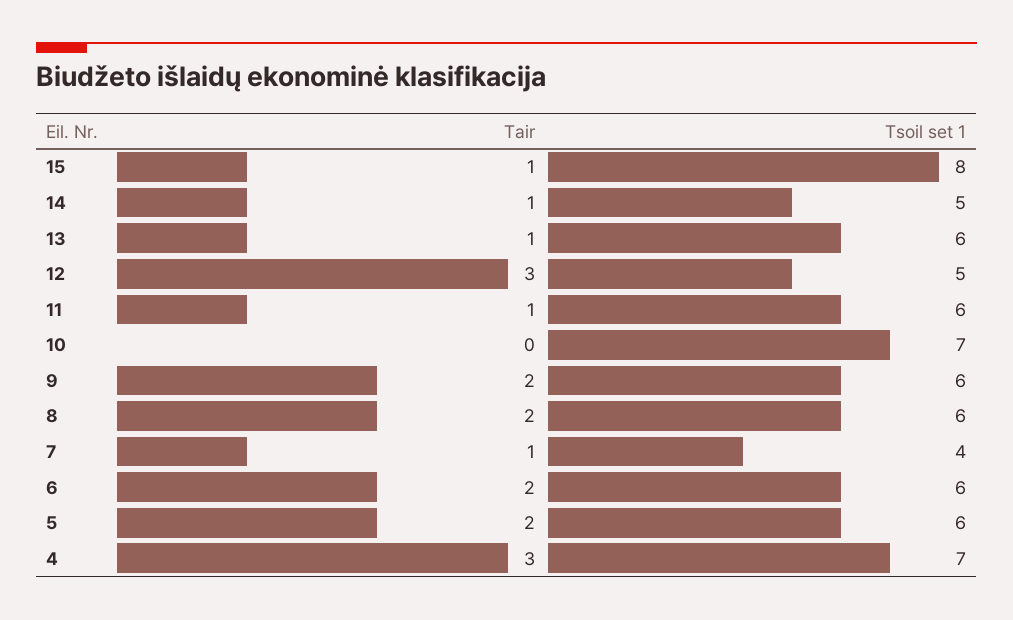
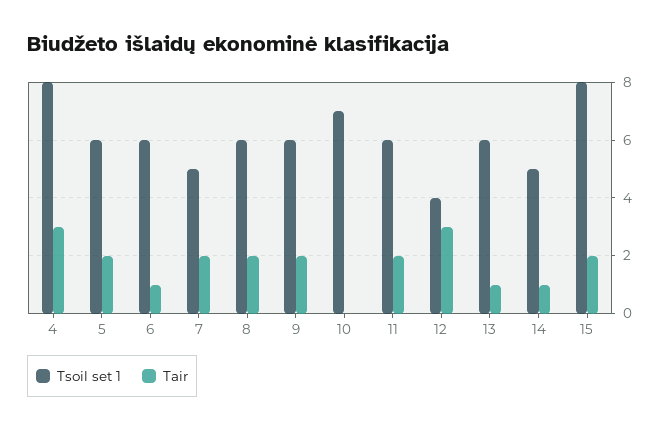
Tair, 15: 1 -> 2
Tsoil set 1, 12: 5 -> 4
Tair, 11: 1 -> 2
Tair, 7: 1 -> 2
Tsoil set 1, 7: 4 -> 5
Tair, 6: 2 -> 1
Tsoil set 1, 4: 7 -> 8

